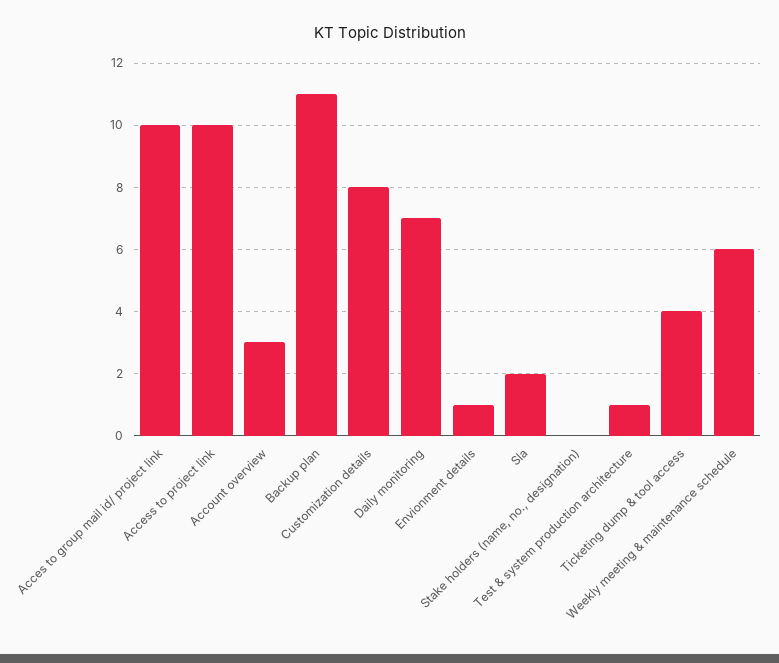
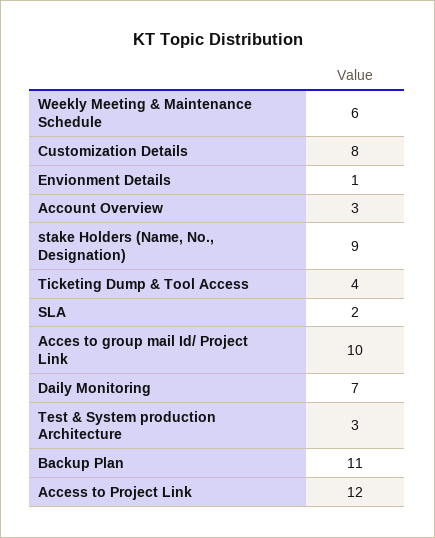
Access to project link: 10 -> 12
Stake holders (name, no., designation): 0 -> 9
Test & system production architecture: 1 -> 3

